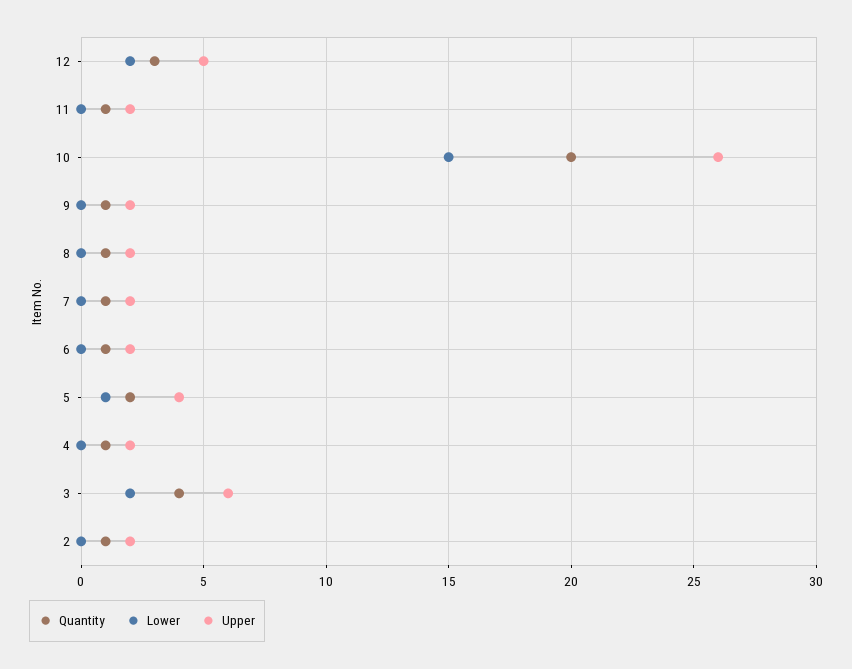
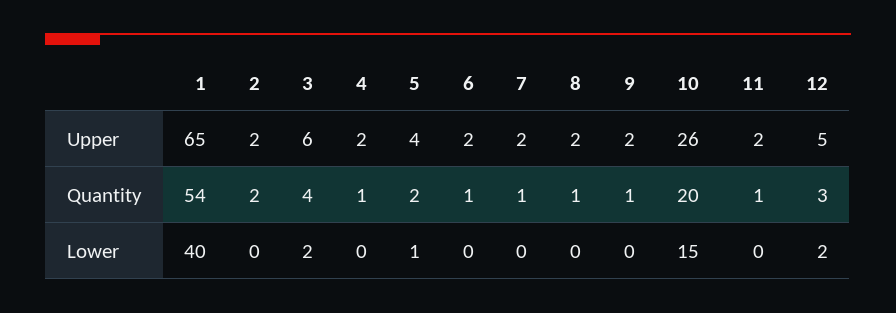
Quantity, 2: 1 -> 2
Upper, 1: none -> 65
Quantity, 1: none -> 54
Lower, 1: none -> 40

